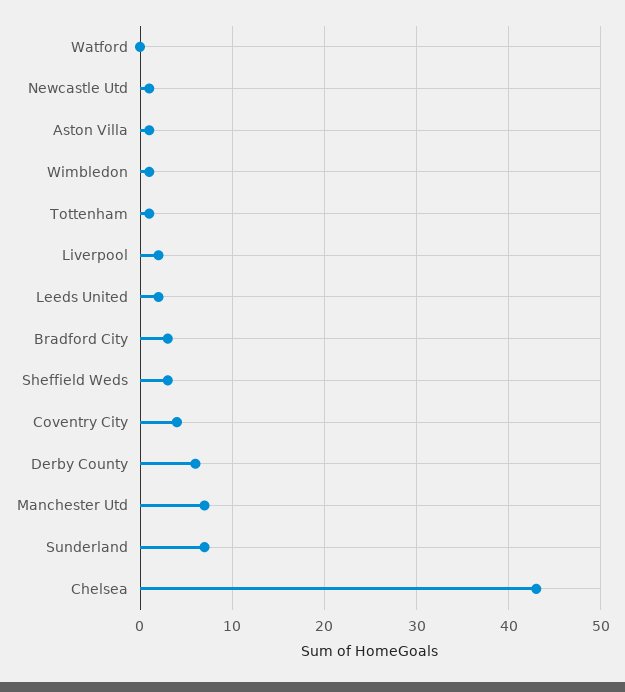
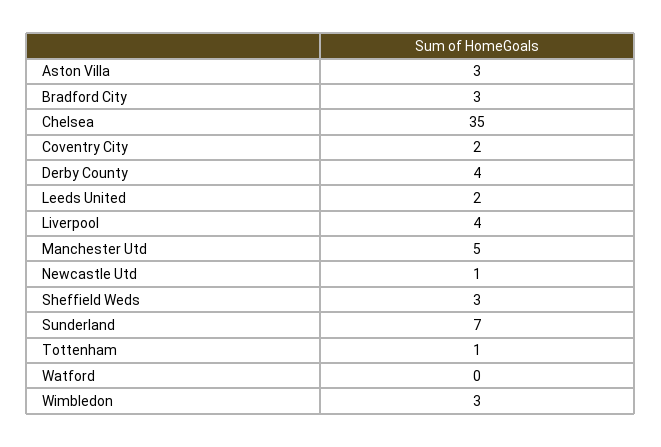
Aston Villa: 1 -> 3
Wimbledon: 1 -> 3
Liverpool: 2 -> 4
Coventry City: 4 -> 2
Derby County: 6 -> 4
Manchester Utd: 7 -> 5
Chelsea: 43 -> 35

